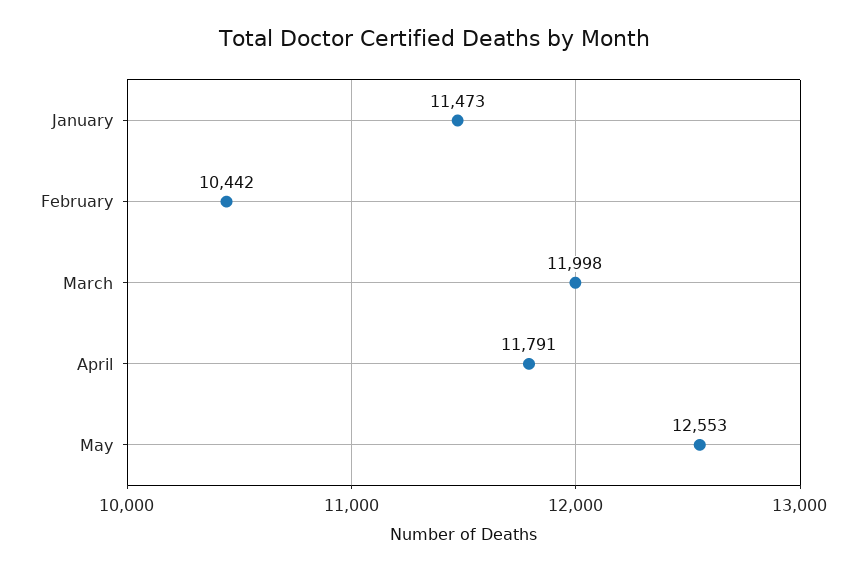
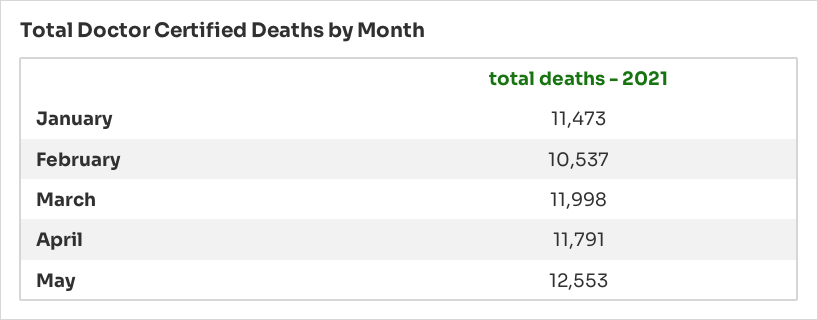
February: 10442 -> 10537

